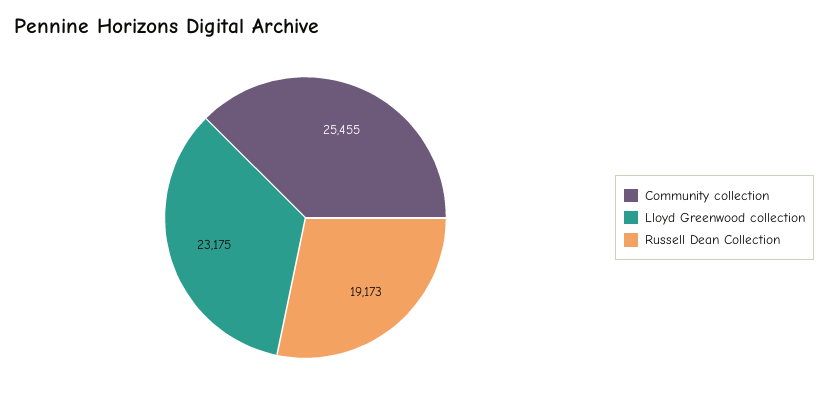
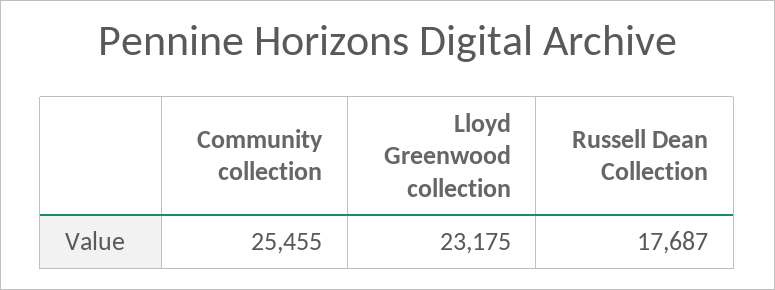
Russell Dean Collection: 19173 -> 17687

